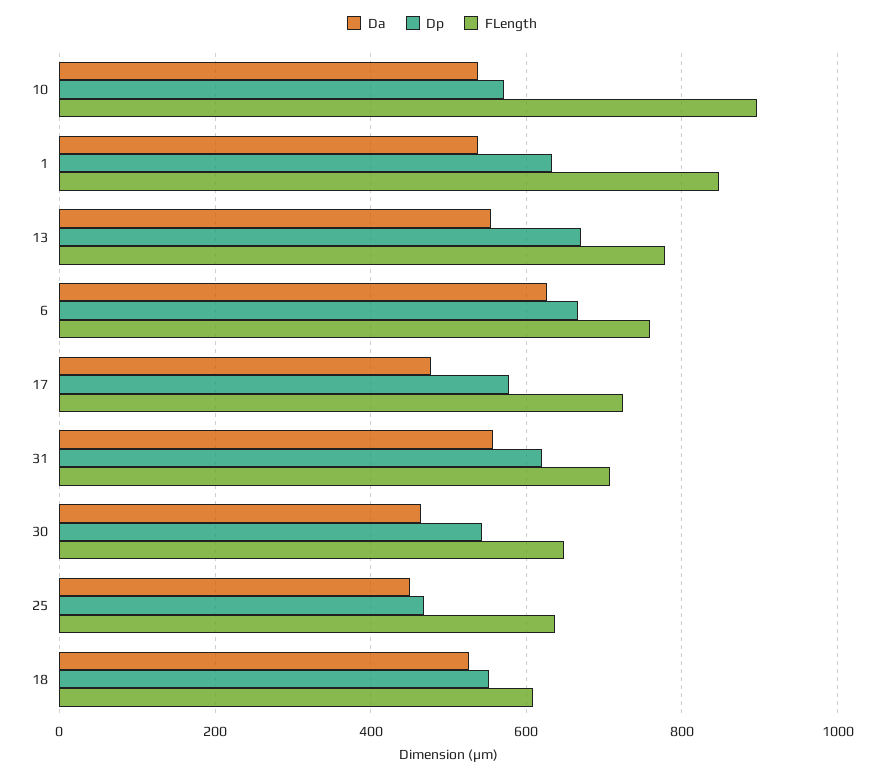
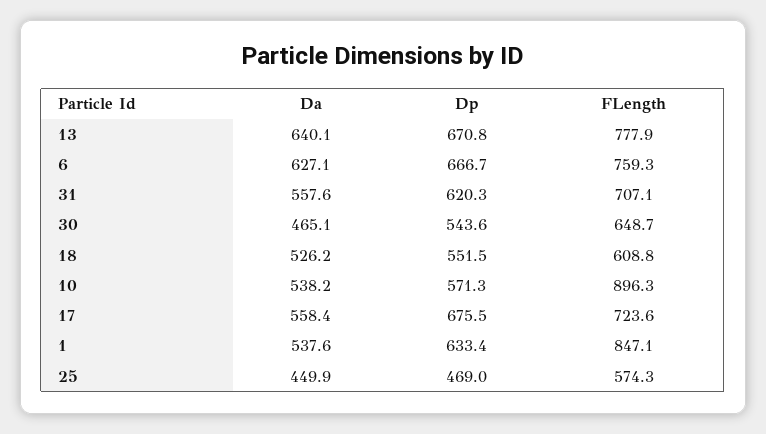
Da, 13: 560 -> 640.1
Da, 17: 480 -> 558.4
Dp, 17: 580 -> 675.5
FLength, 25: 640 -> 574.3

